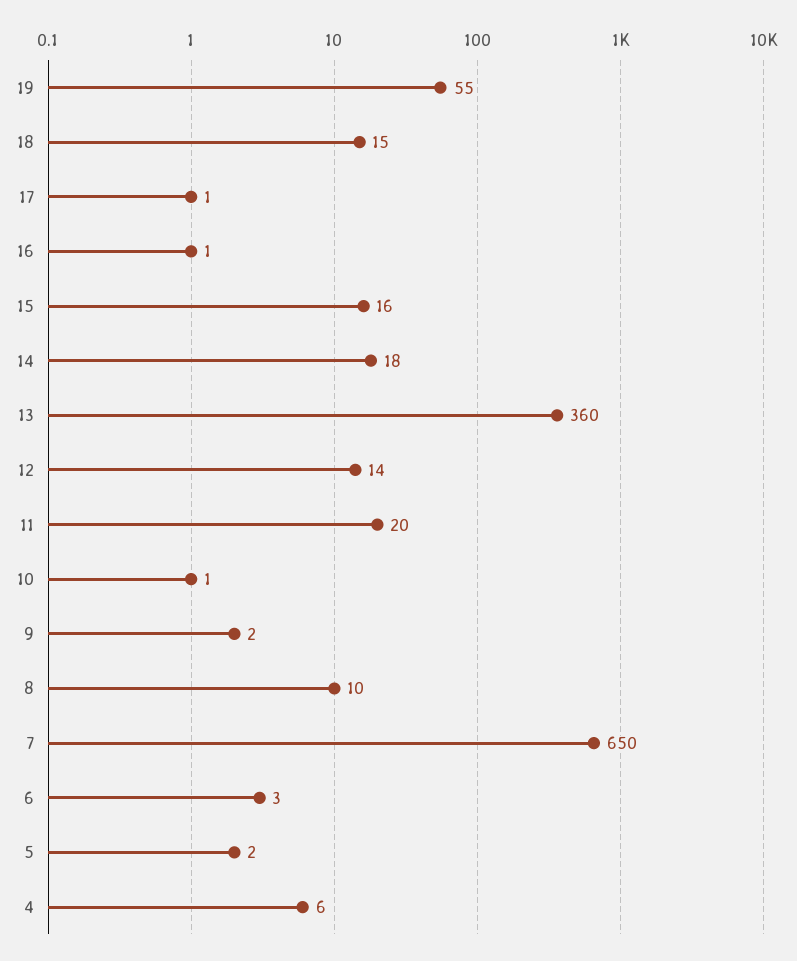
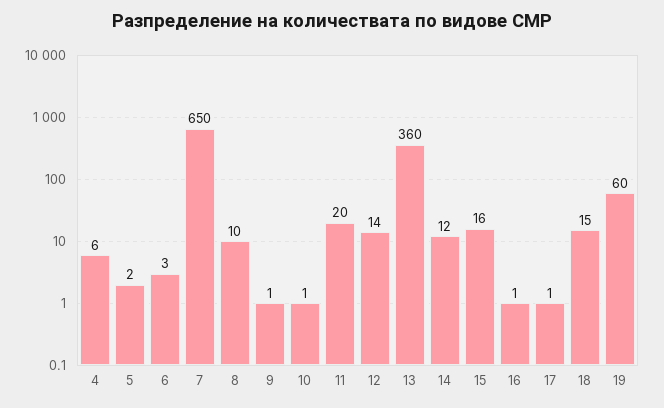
19: 55 -> 60
14: 18 -> 12
9: 2 -> 1

